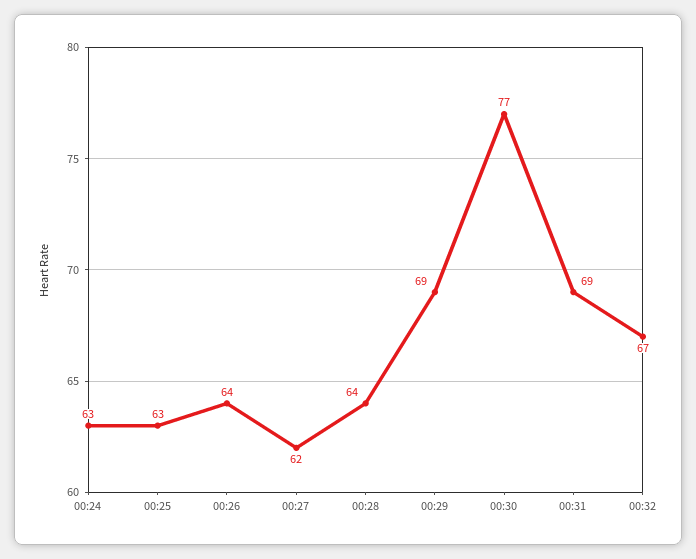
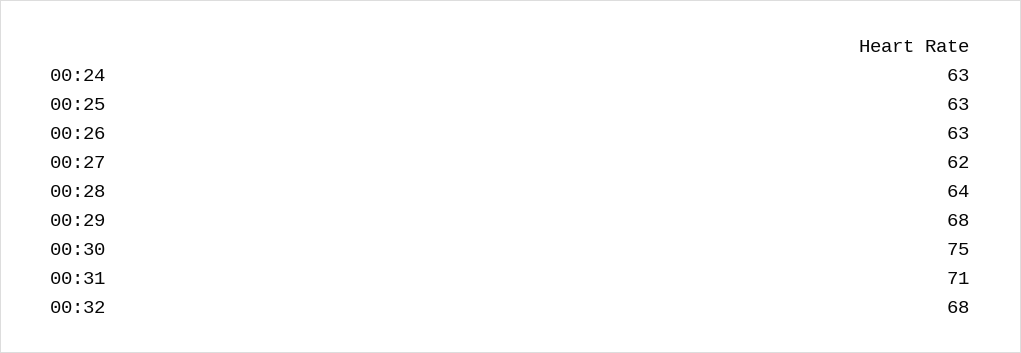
00:26: 64 -> 63
00:29: 69 -> 68
00:30: 77 -> 75
00:31: 69 -> 71
00:32: 67 -> 68

